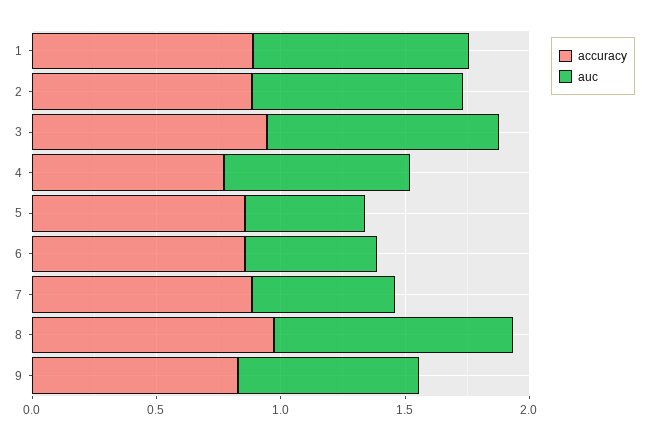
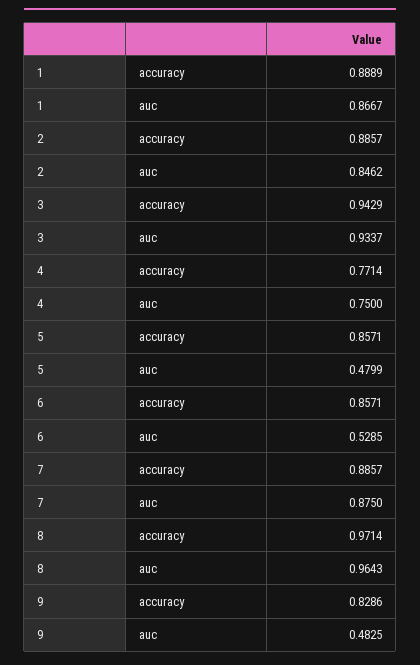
auc, 7: 0.6 -> 0.875
auc, 9: 0.7 -> 0.4825

